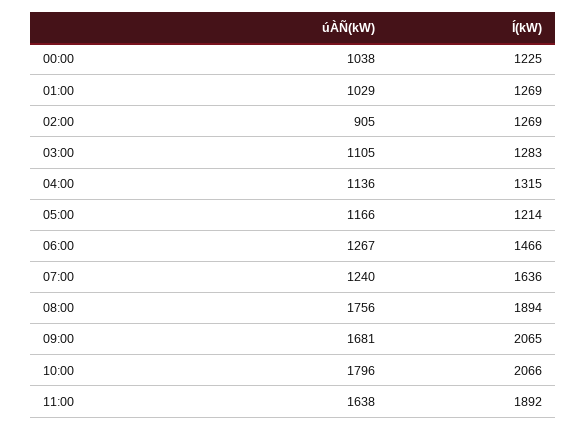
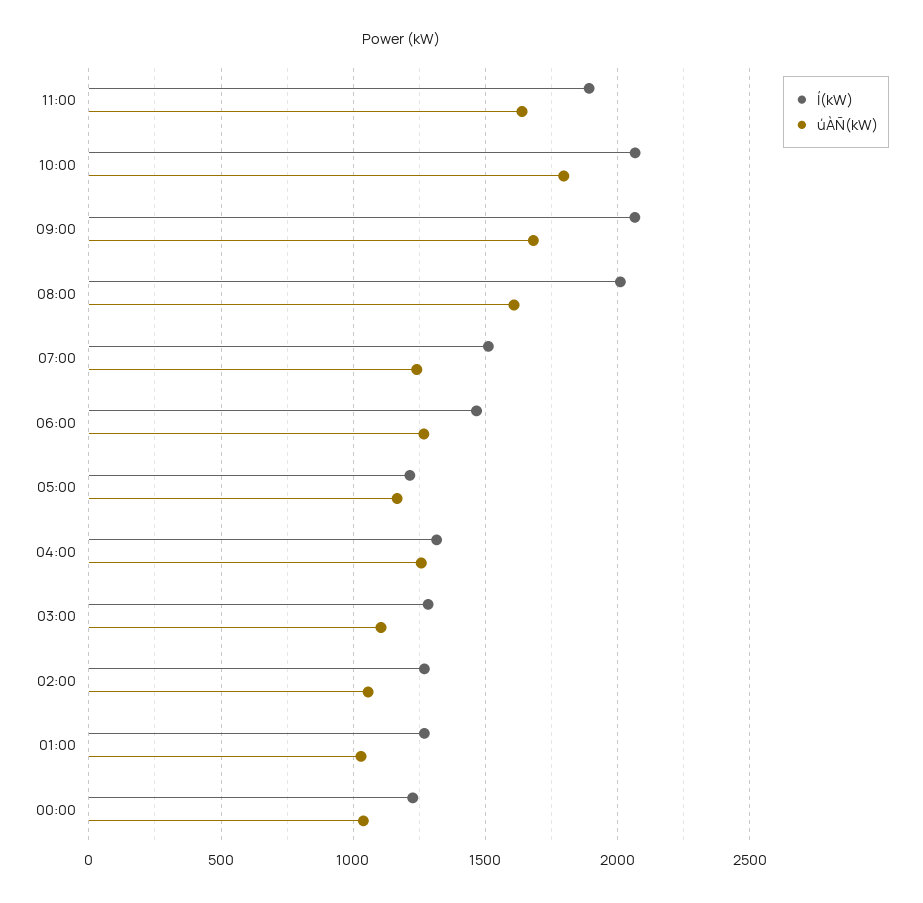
úÀÑ(kW), 02:00: 905 -> 1050
úÀÑ(kW), 04:00: 1136 -> 1250
Í(kW), 07:00: 1636 -> 1500
úÀÑ(kW), 08:00: 1756 -> 1600
Í(kW), 08:00: 1894 -> 2000

